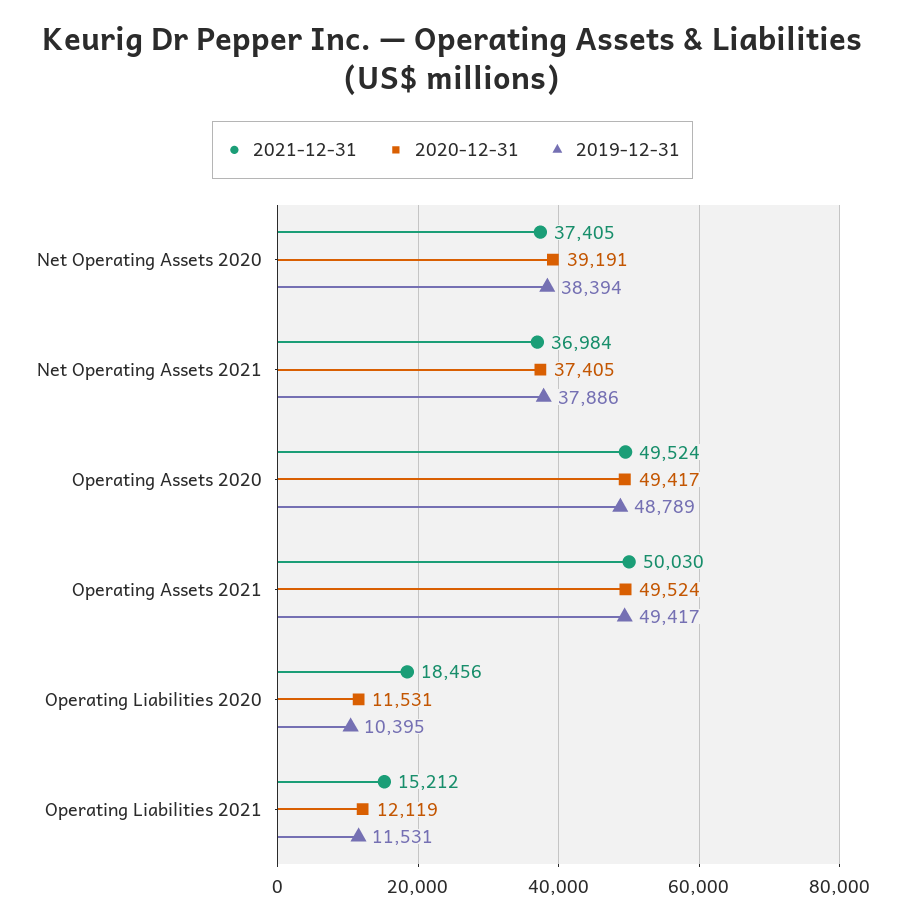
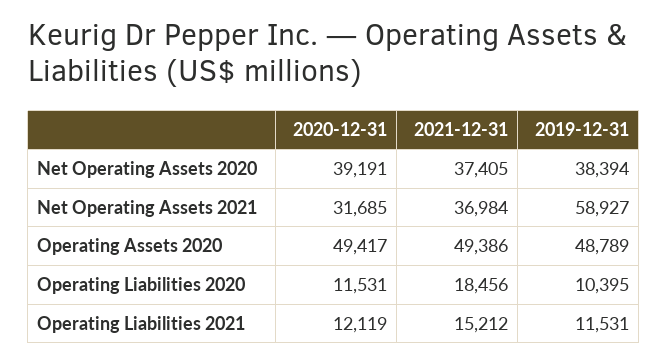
2020-12-31, Net Operating Assets 2021: 37405 -> 31685
2019-12-31, Net Operating Assets 2021: 37886 -> 58927
2021-12-31, Operating Assets 2020: 49524 -> 49386
2021-12-31, Operating Assets 2021: 50030 -> none
2020-12-31, Operating Assets 2021: 49524 -> none
2019-12-31, Operating Assets 2021: 49417 -> none

